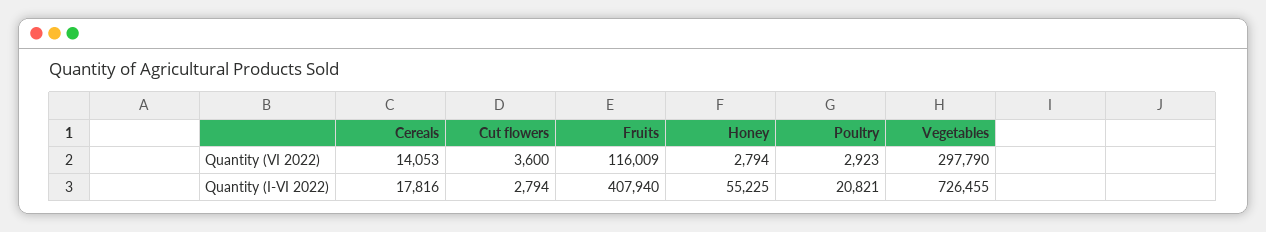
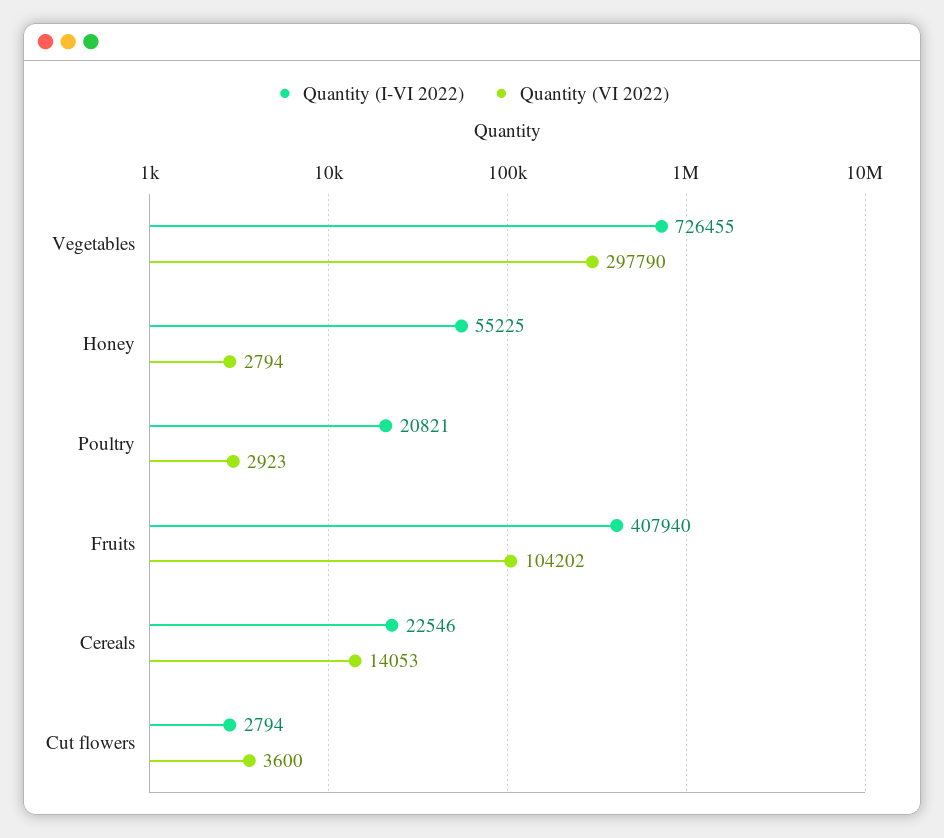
Quantity (VI 2022), Fruits: 116009 -> 104202
Quantity (I-VI 2022), Cereals: 17816 -> 22546

